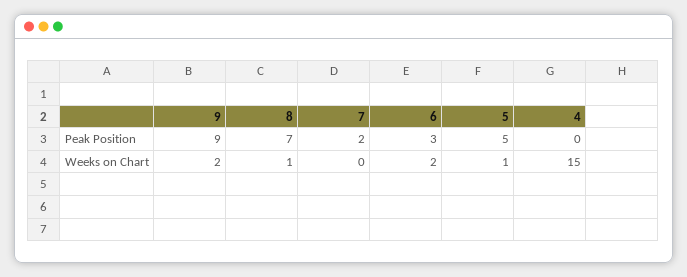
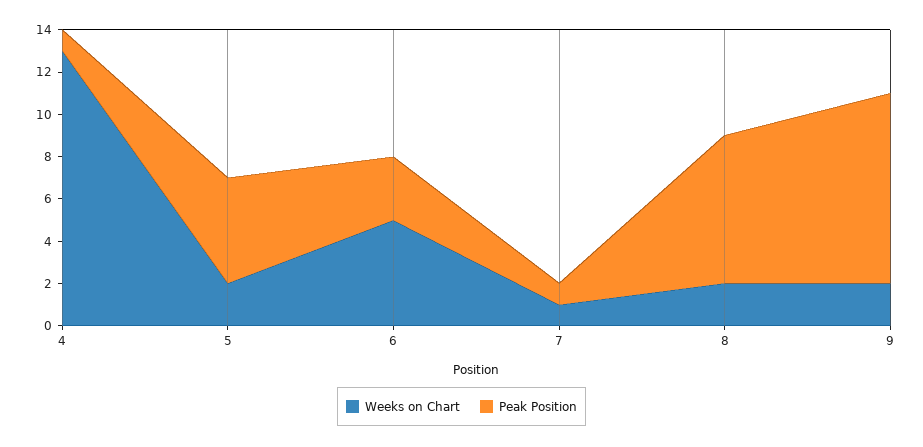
Peak Position, 7: 2 -> 1
Peak Position, 4: 0 -> 1
Weeks on Chart, 8: 1 -> 2
Weeks on Chart, 7: 0 -> 1
Weeks on Chart, 6: 2 -> 5
Weeks on Chart, 5: 1 -> 2
Weeks on Chart, 4: 15 -> 13

